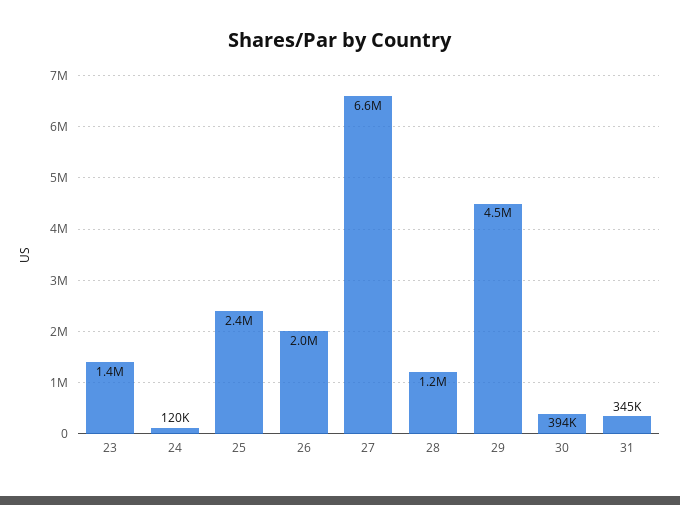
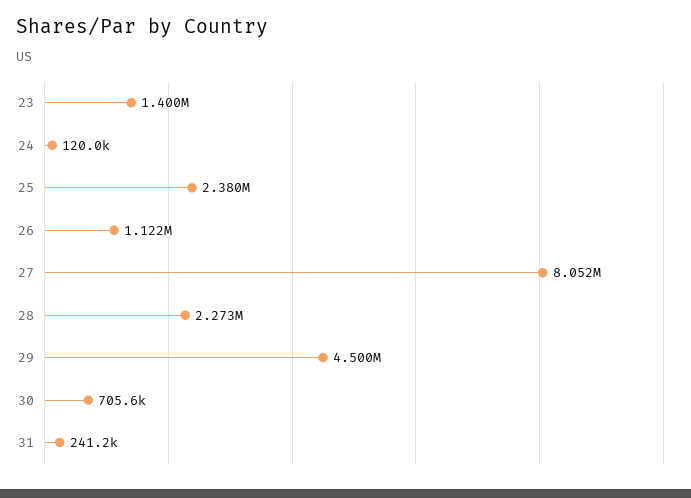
26: 2000000 -> 1122000
27: 6600000 -> 8052000
28: 1200000 -> 2273000
30: 394000 -> 705600
31: 345000 -> 241200

